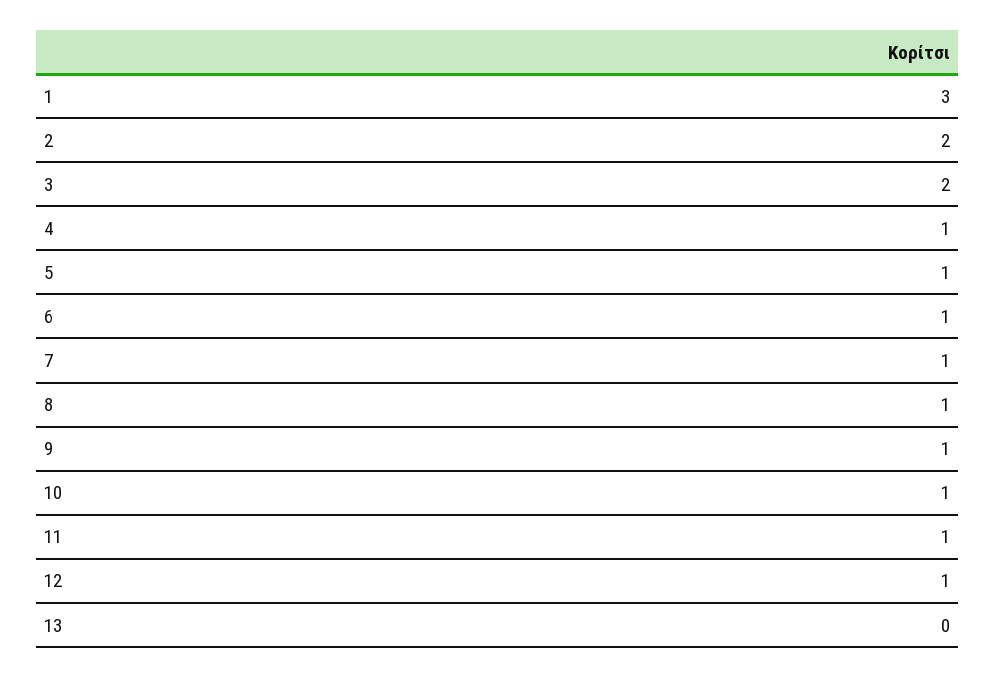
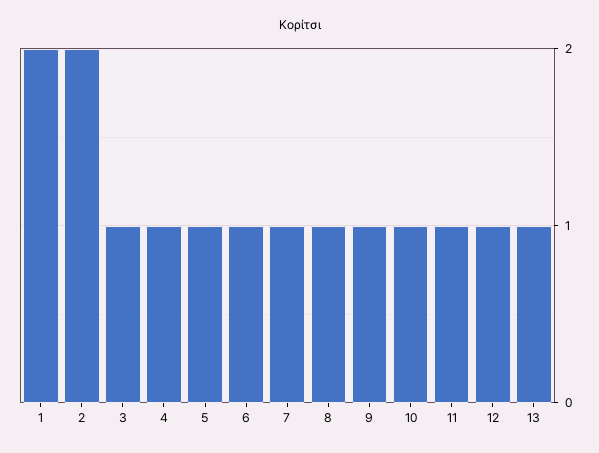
1: 3 -> 2
3: 2 -> 1
13: 0 -> 1

